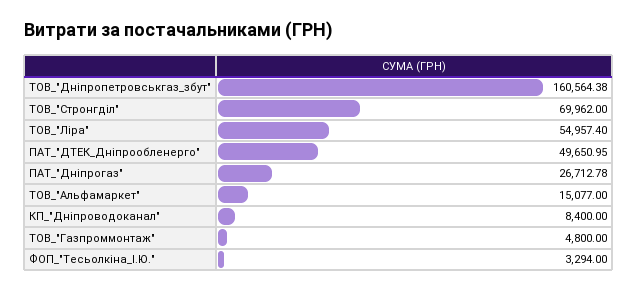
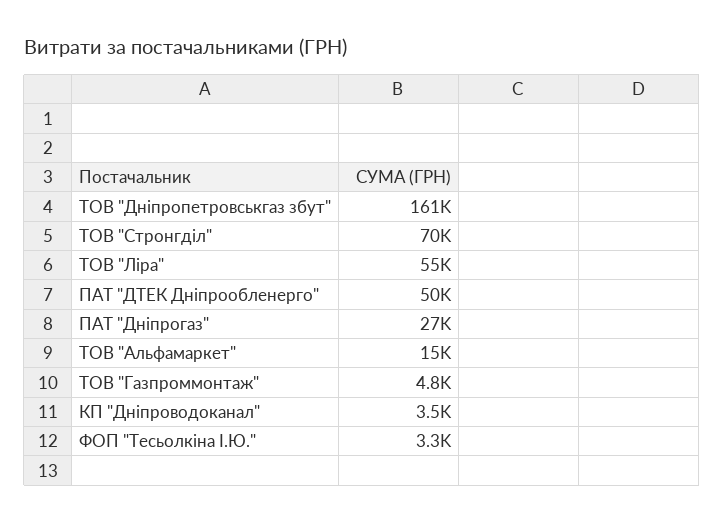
КП_"Дніпроводоканал": 8400 -> 3500

